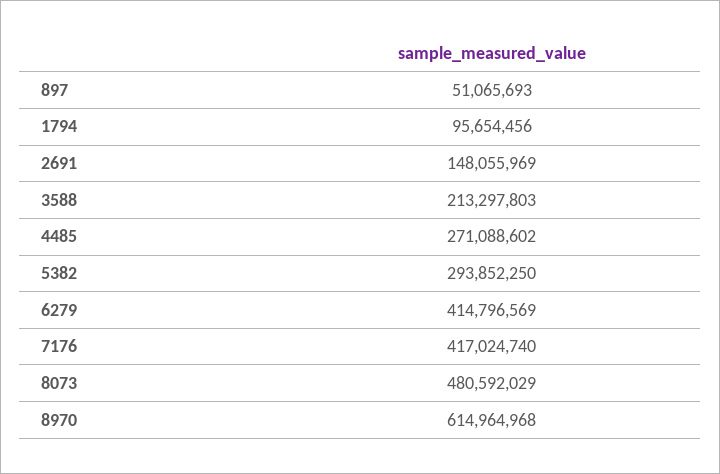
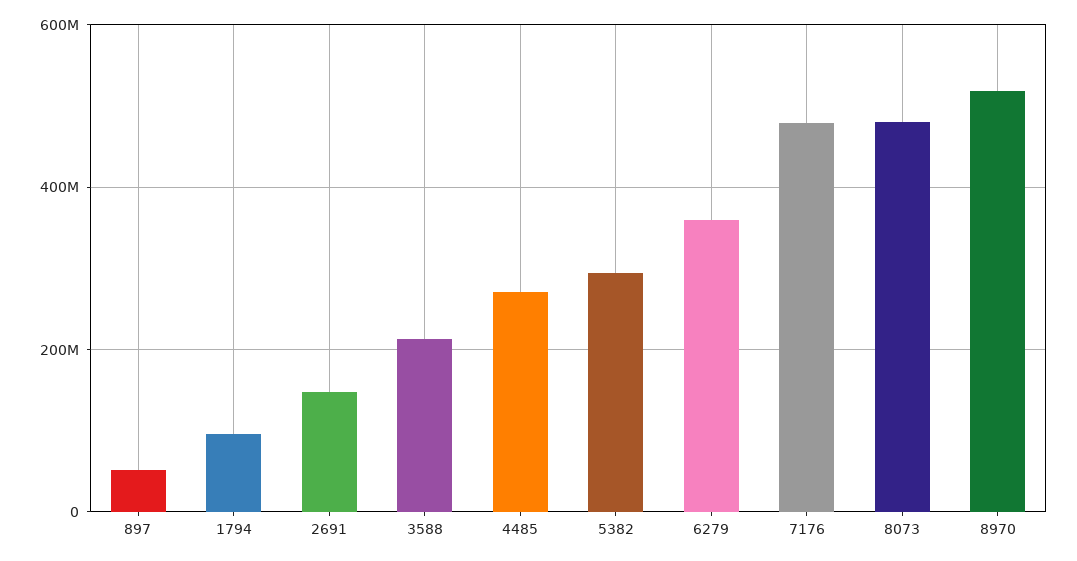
6279: 414796569 -> 360000000
7176: 417024740 -> 480000000
8970: 614964968 -> 520000000

